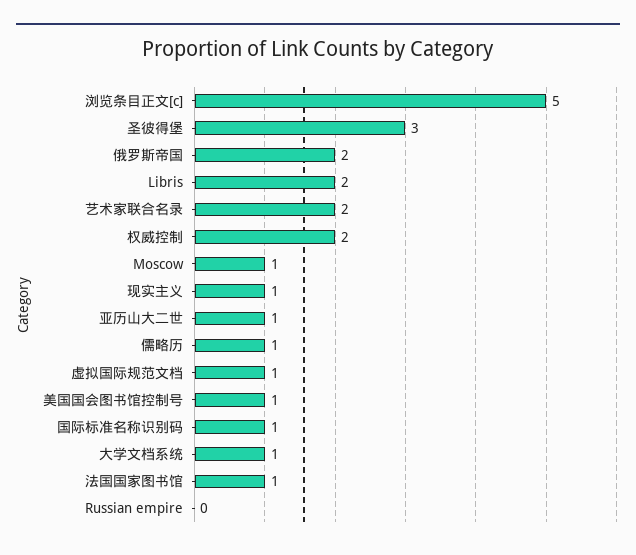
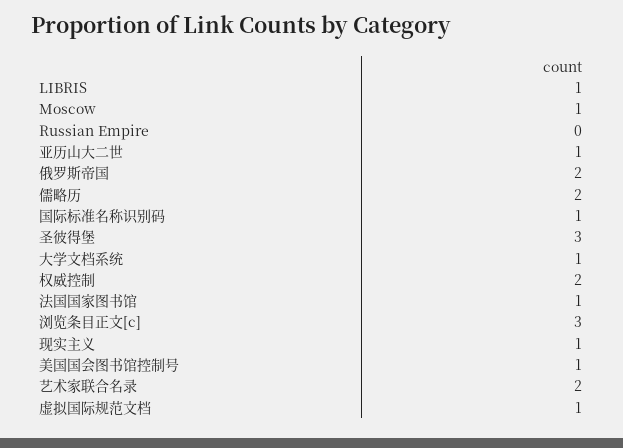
浏览条目正文[c]: 5 -> 3
Libris: 2 -> 1
儒略历: 1 -> 2

